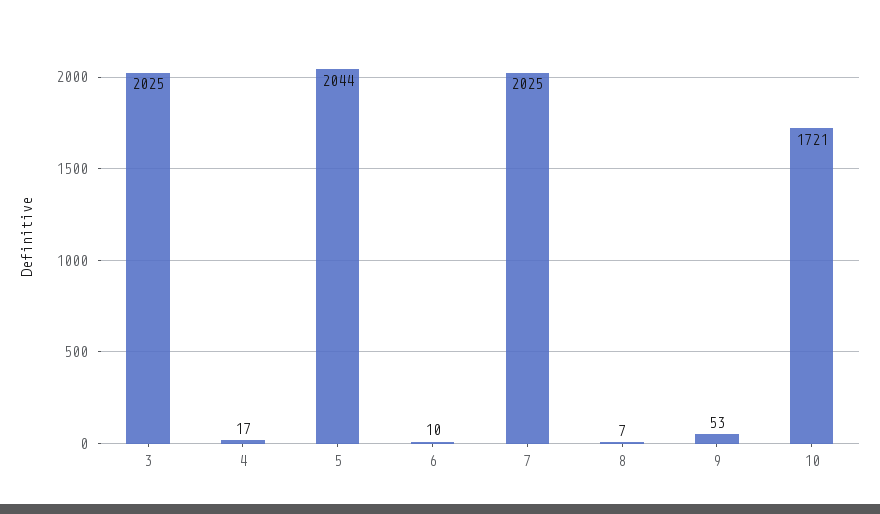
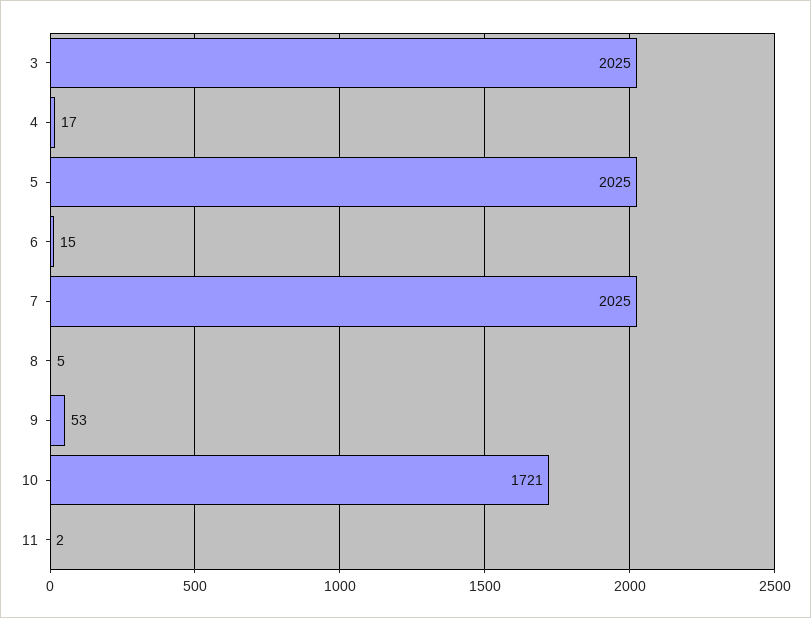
5: 2044 -> 2025
6: 10 -> 15
8: 7 -> 5
11: none -> 2

